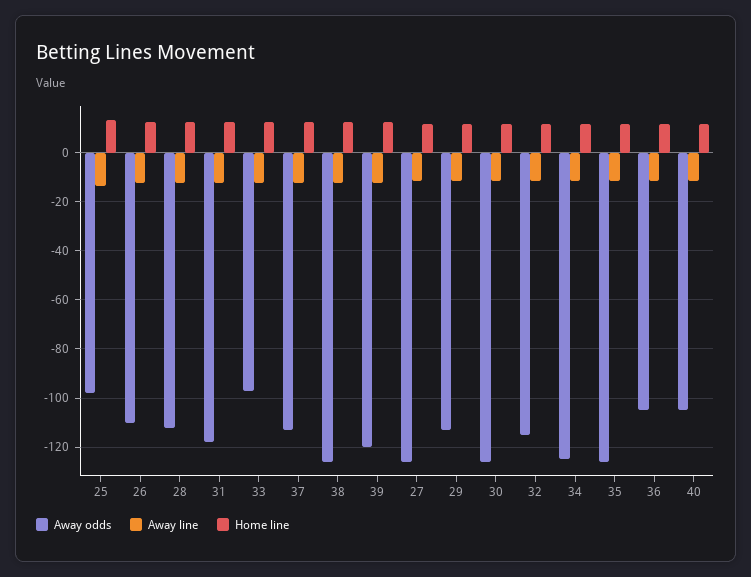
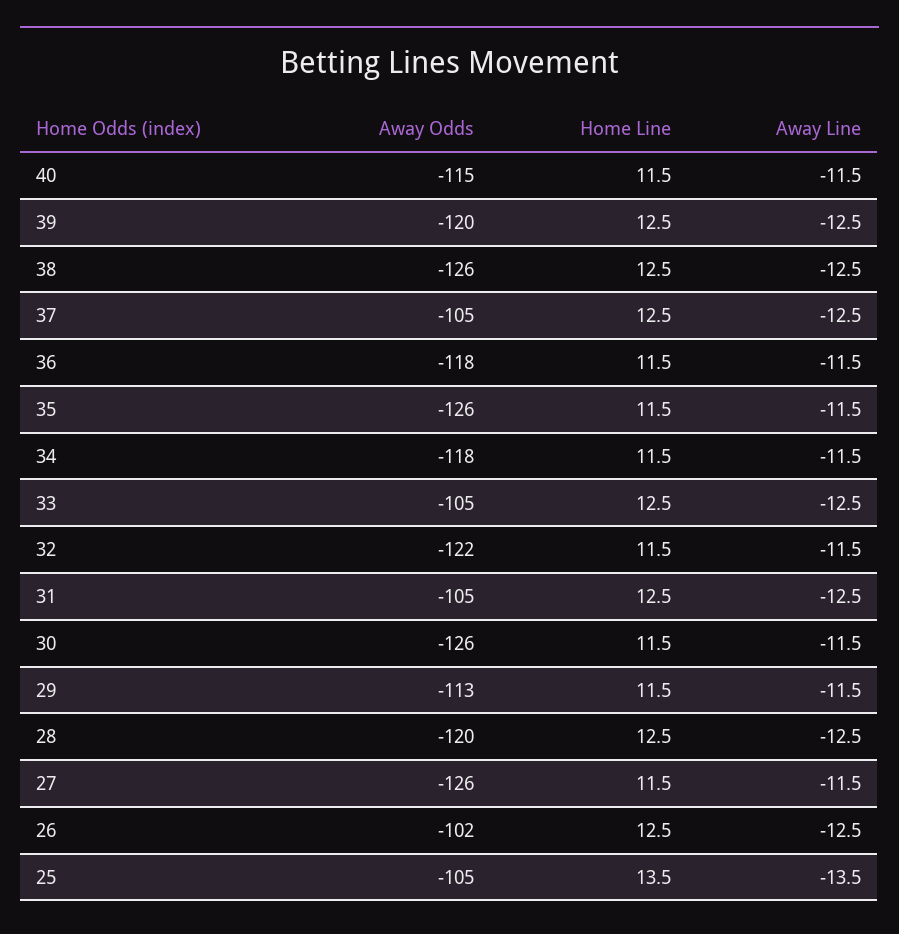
Away odds, 25: -97.5 -> -105
Away odds, 26: -110 -> -102
Away odds, 28: -112.5 -> -120
Away odds, 31: -117.5 -> -105
Away odds, 33: -97.5 -> -105
Away odds, 37: -112.5 -> -105
Away odds, 32: -115 -> -122
Away odds, 34: -125 -> -118
Away odds, 36: -105 -> -118
Away odds, 40: -105 -> -115

